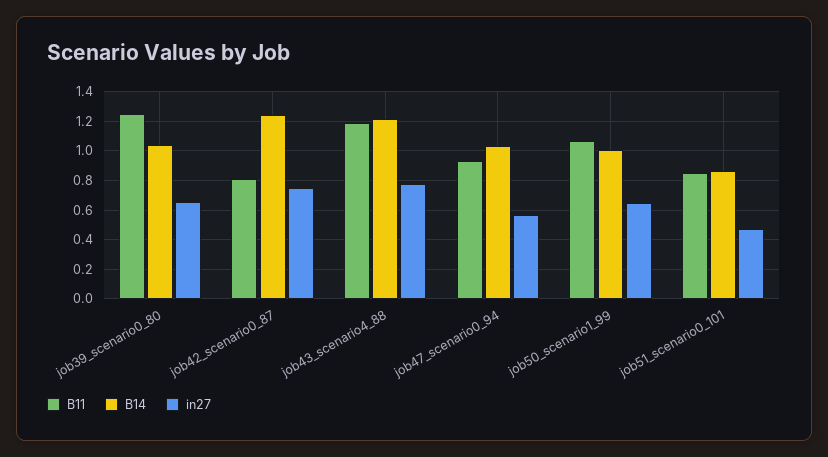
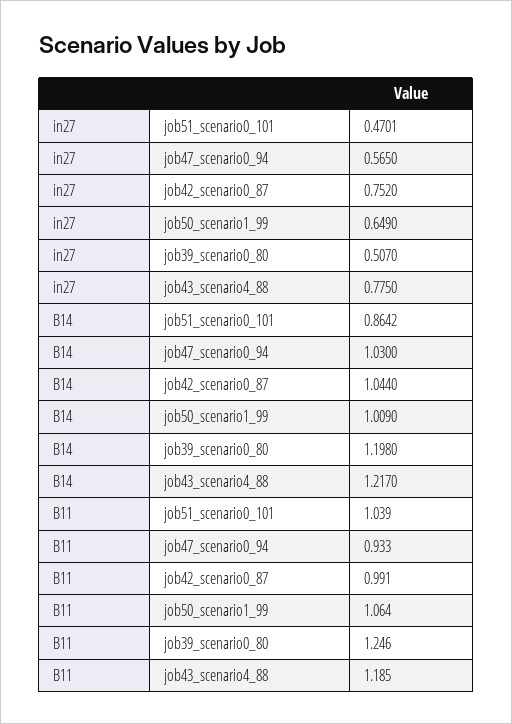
B14, job39_scenario0_80: 1.05 -> 1.198
in27, job39_scenario0_80: 0.65 -> 0.507
B11, job42_scenario0_87: 0.8 -> 0.991
B14, job42_scenario0_87: 1.25 -> 1.044
B11, job51_scenario0_101: 0.85 -> 1.039

